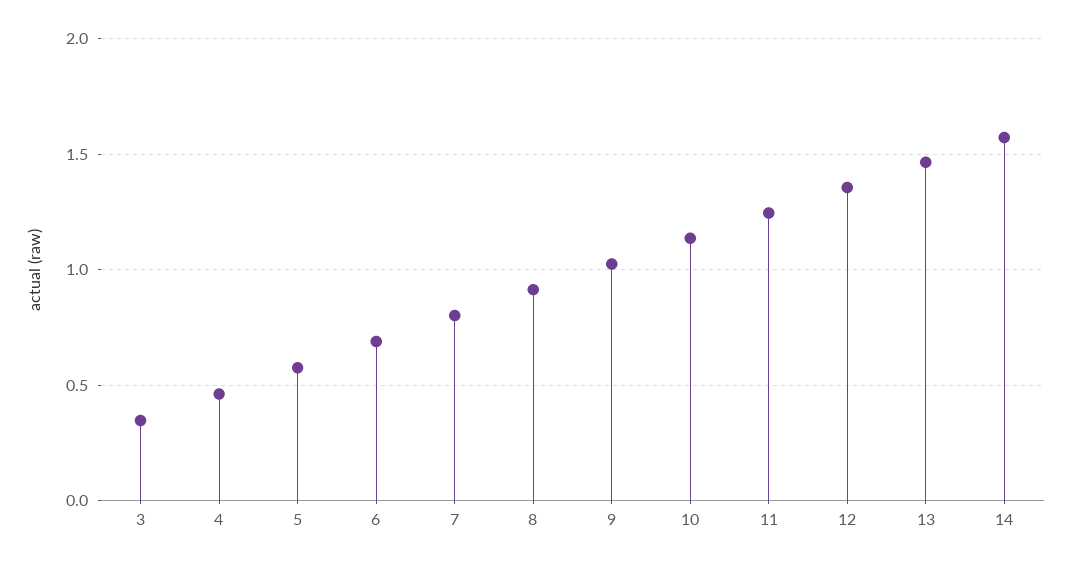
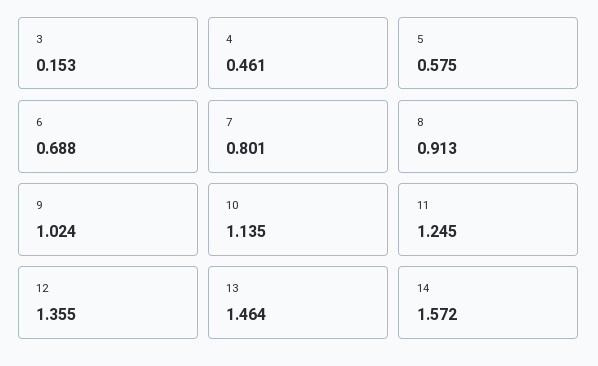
3: 0.35 -> 0.153

